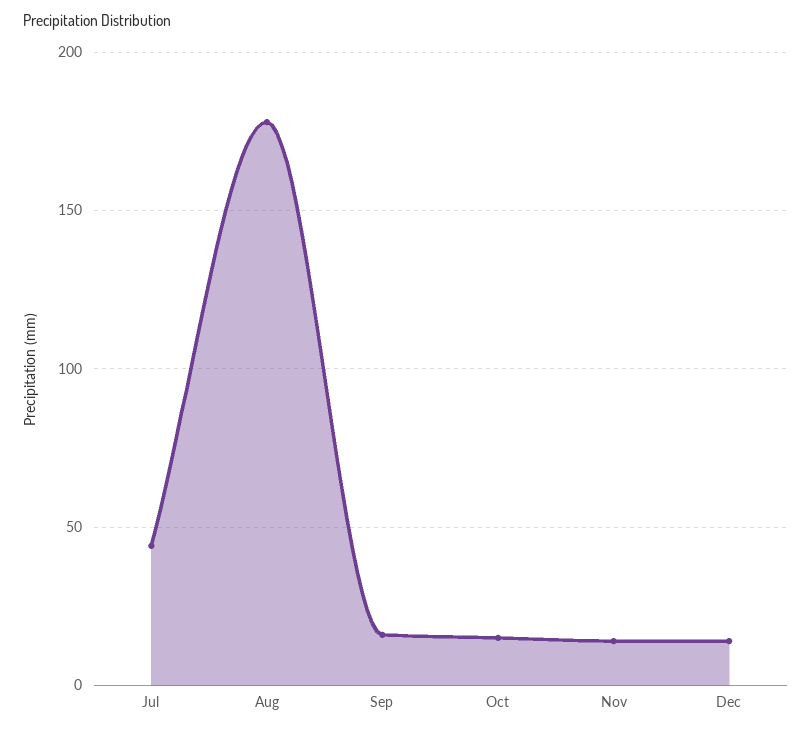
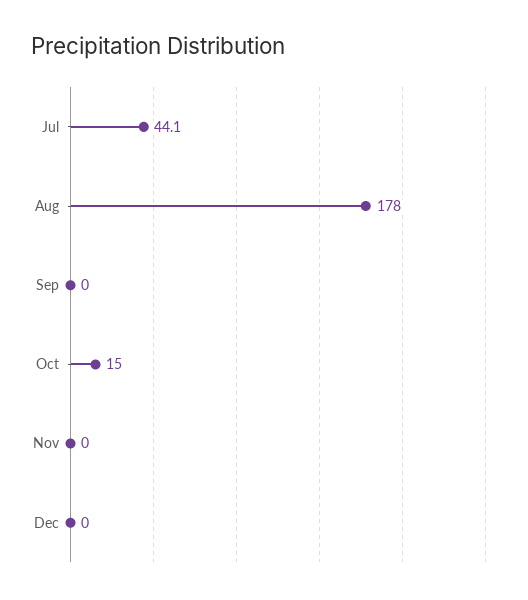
Sep: 15 -> 0
Nov: 15 -> 0
Dec: 15 -> 0

